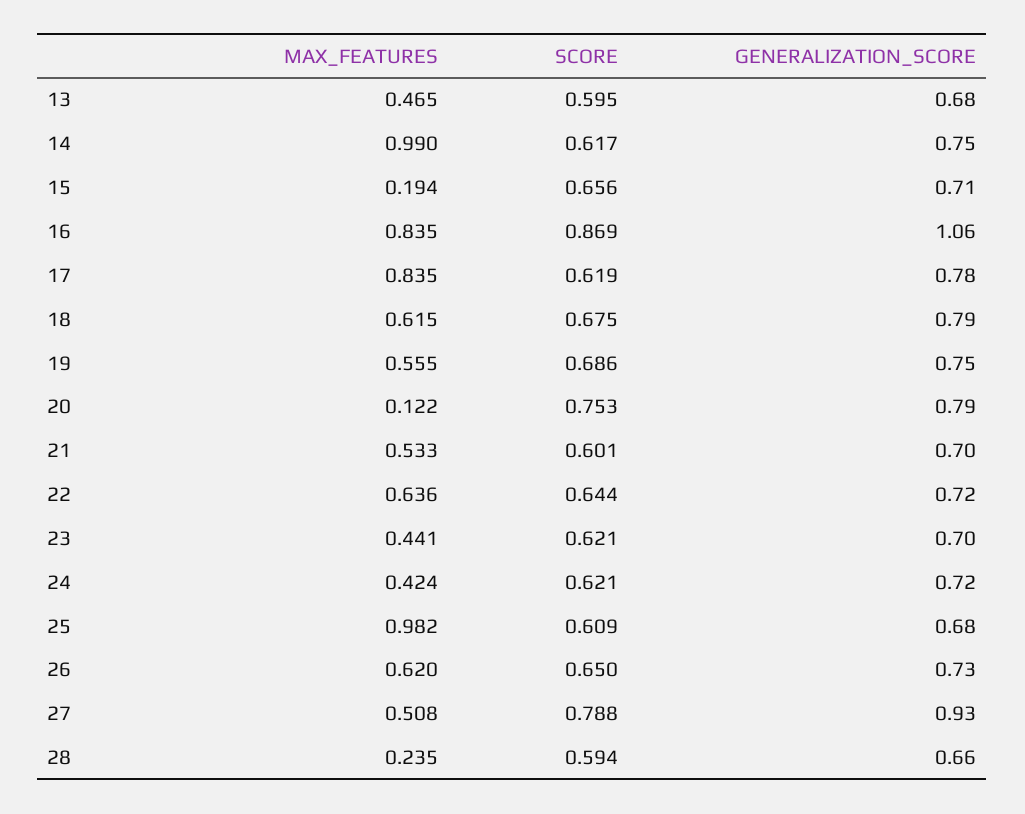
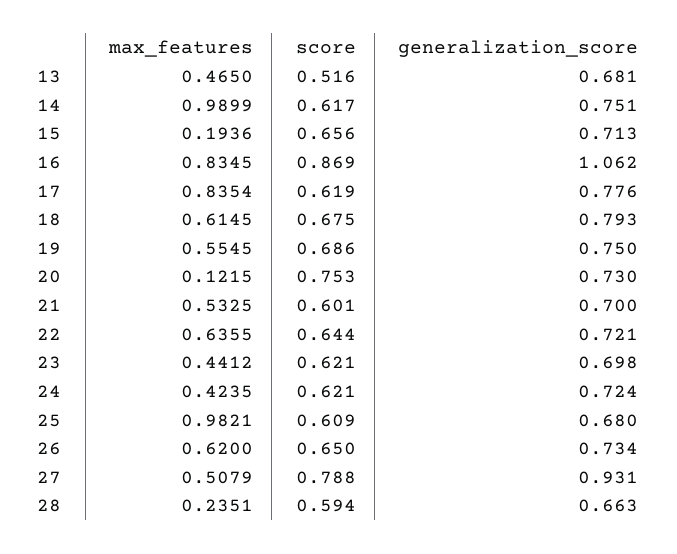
SCORE, 13: 0.595 -> 0.516
GENERALIZATION_SCORE, 20: 0.79 -> 0.73

